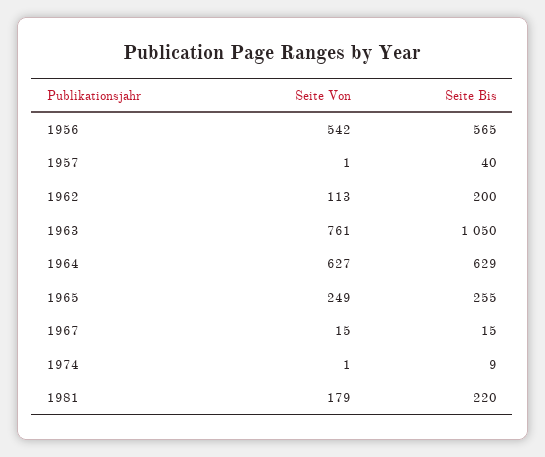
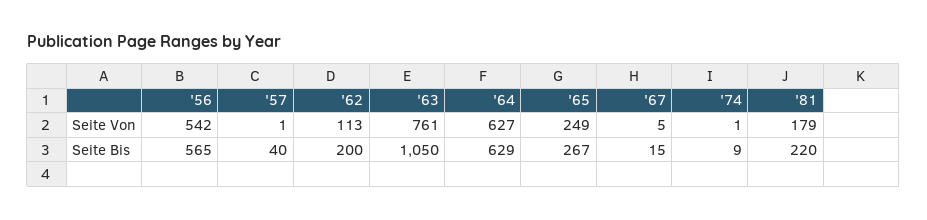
Seite Bis, 1965: 255 -> 267
Seite Von, 1967: 15 -> 5

